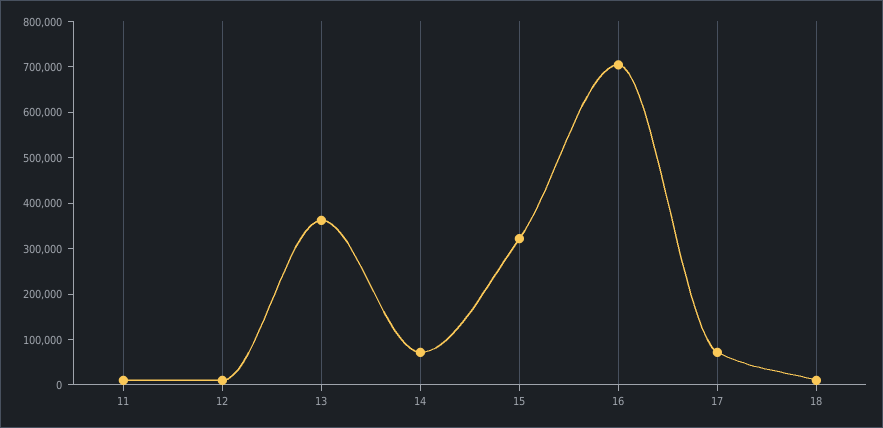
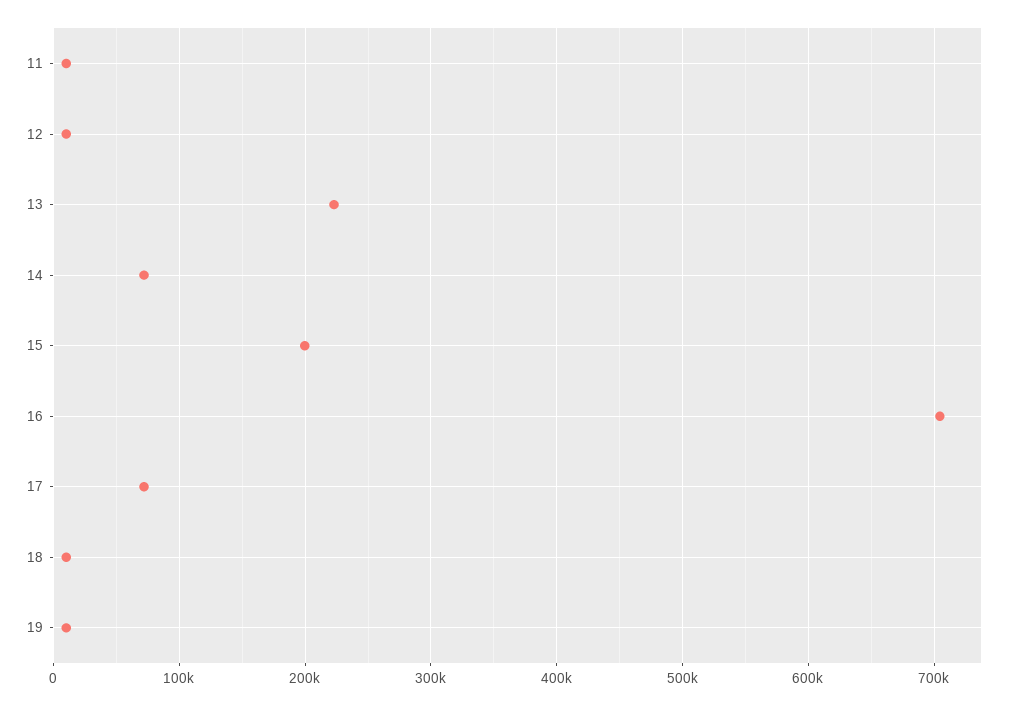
13: 360000 -> 220000
15: 320000 -> 200000
19: none -> 10000

